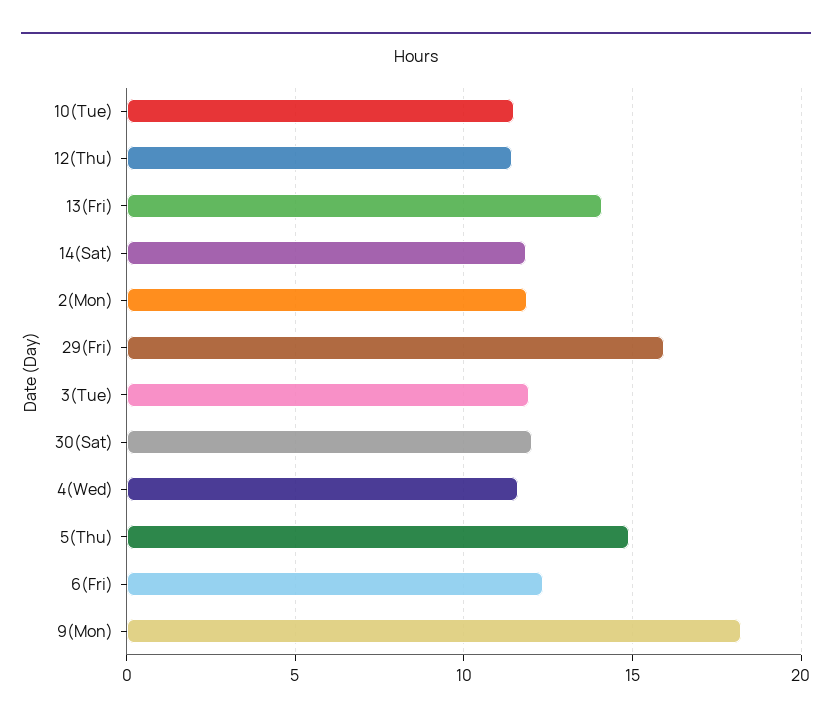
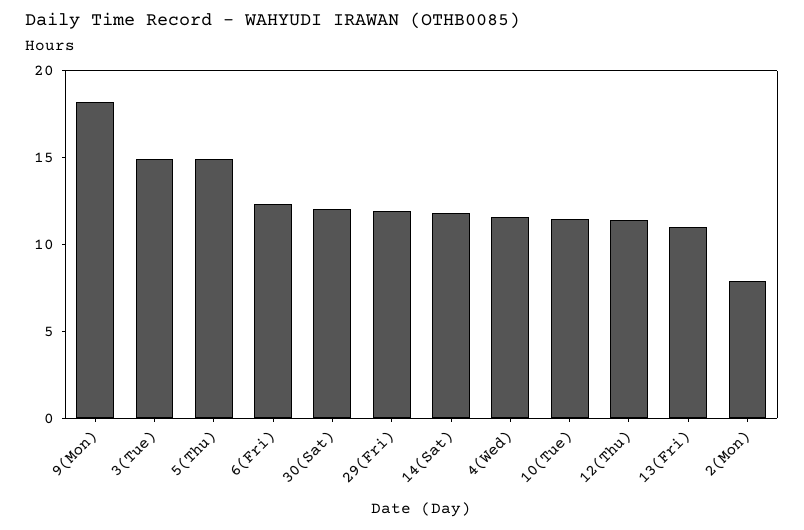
13(Fri): 14 -> 11
2(Mon): 12 -> 8
29(Fri): 16 -> 12
3(Tue): 12 -> 15

